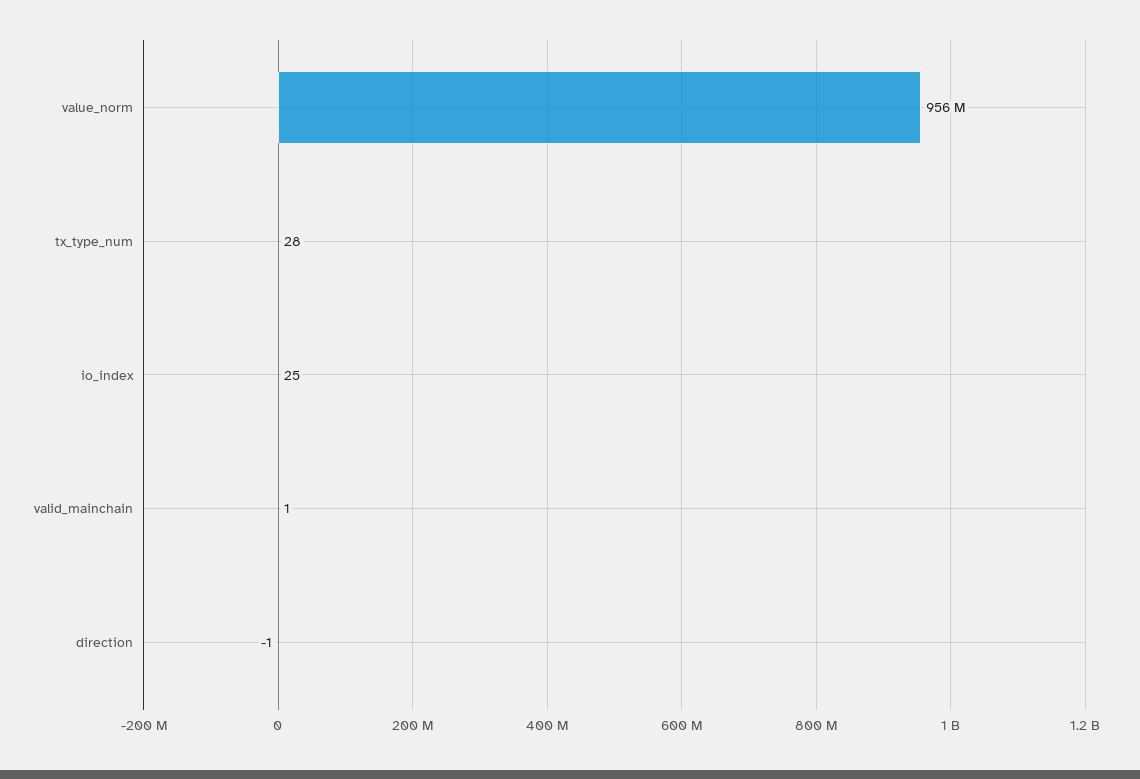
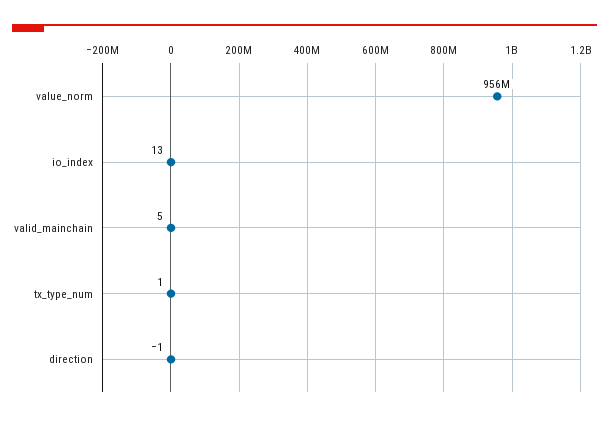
tx_type_num: 28 -> 1
io_index: 25 -> 13
valid_mainchain: 1 -> 5

